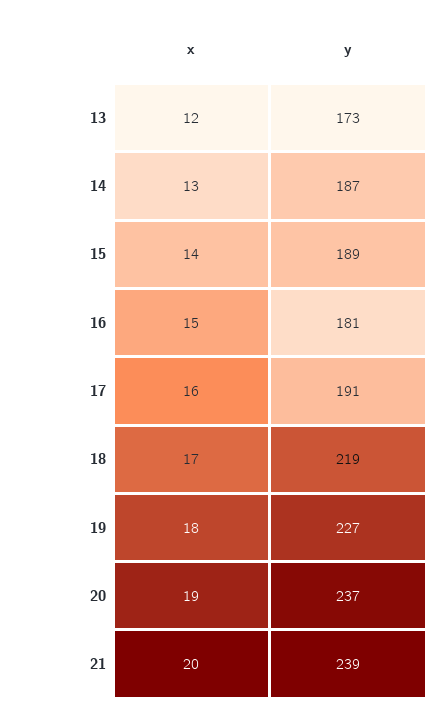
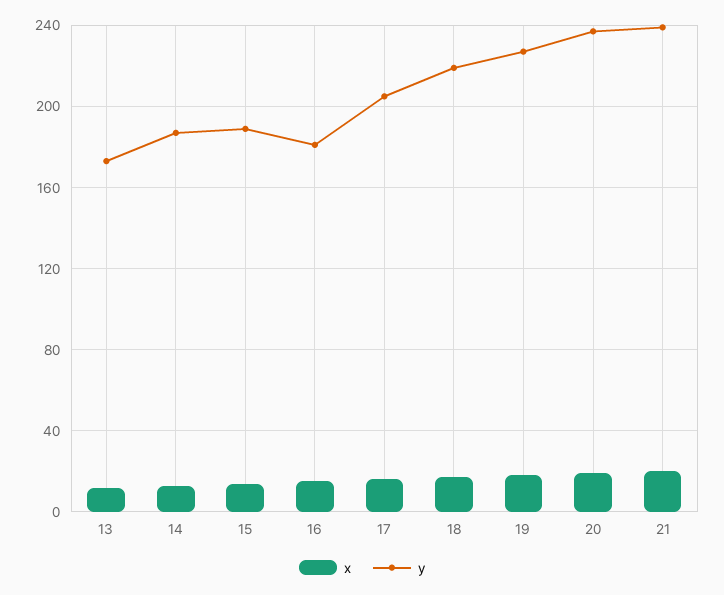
y, 17: 191 -> 205

